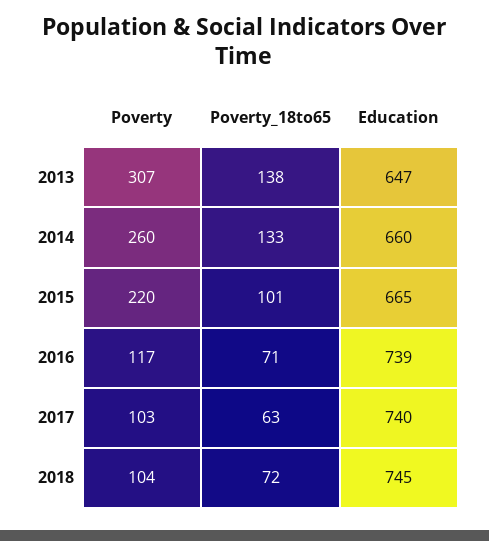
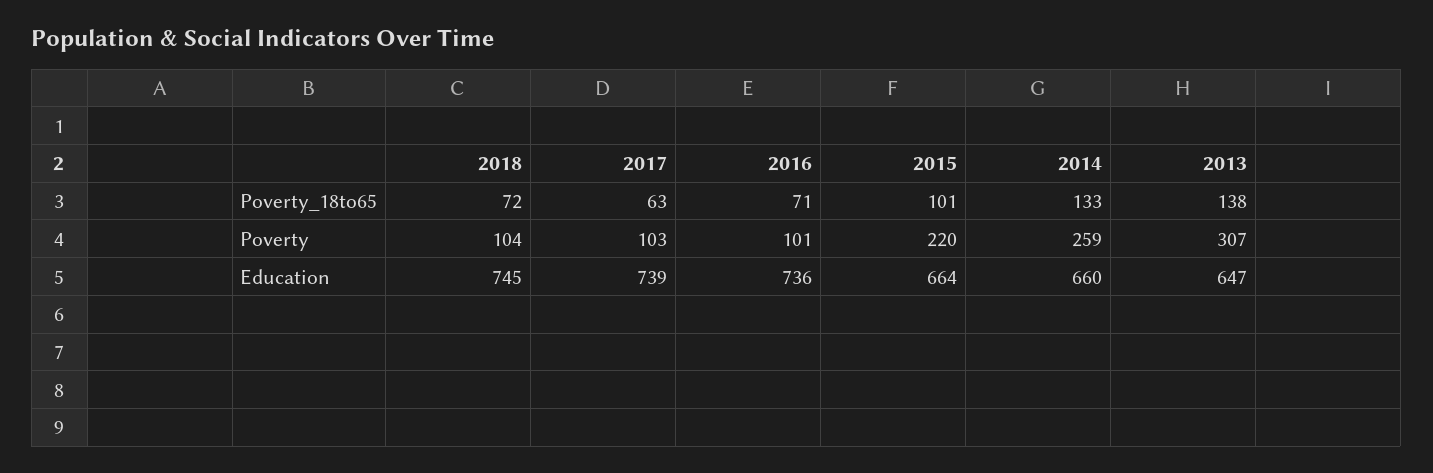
Poverty, 2014: 260 -> 259
Education, 2015: 665 -> 664
Poverty, 2016: 117 -> 101
Education, 2016: 739 -> 736
Education, 2017: 740 -> 739

